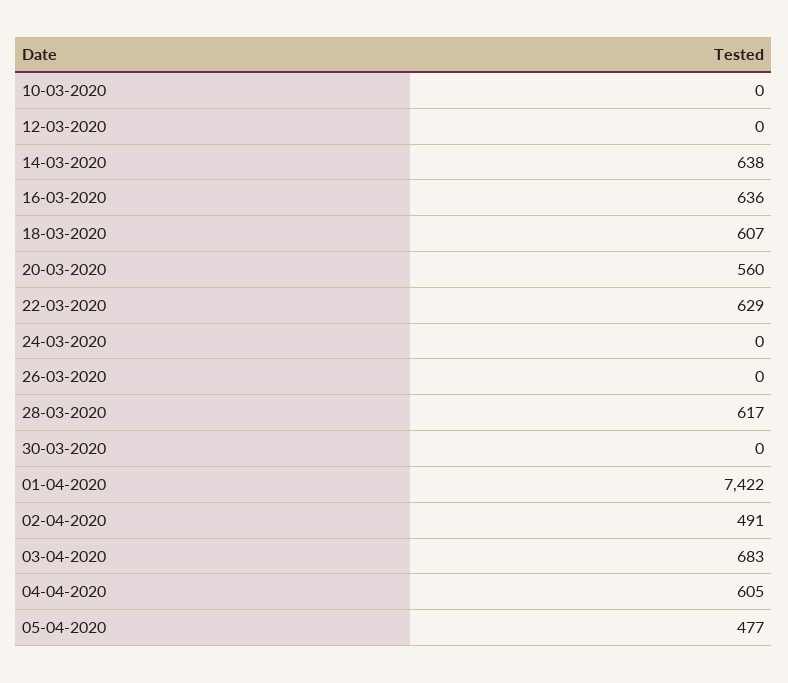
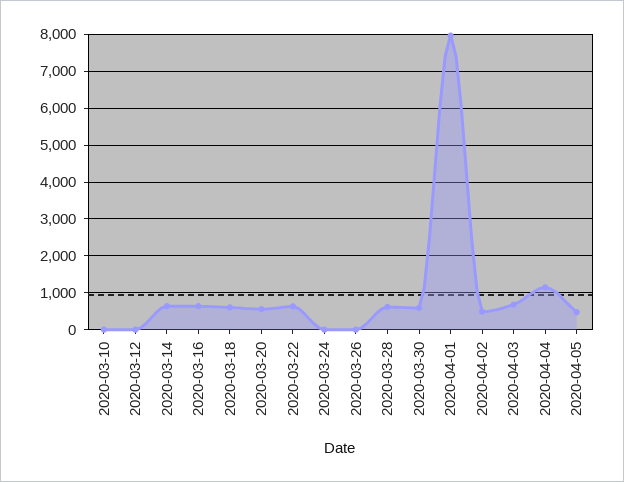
30-03-2020: 0 -> 600
01-04-2020: 7422 -> 8000
04-04-2020: 605 -> 1200

